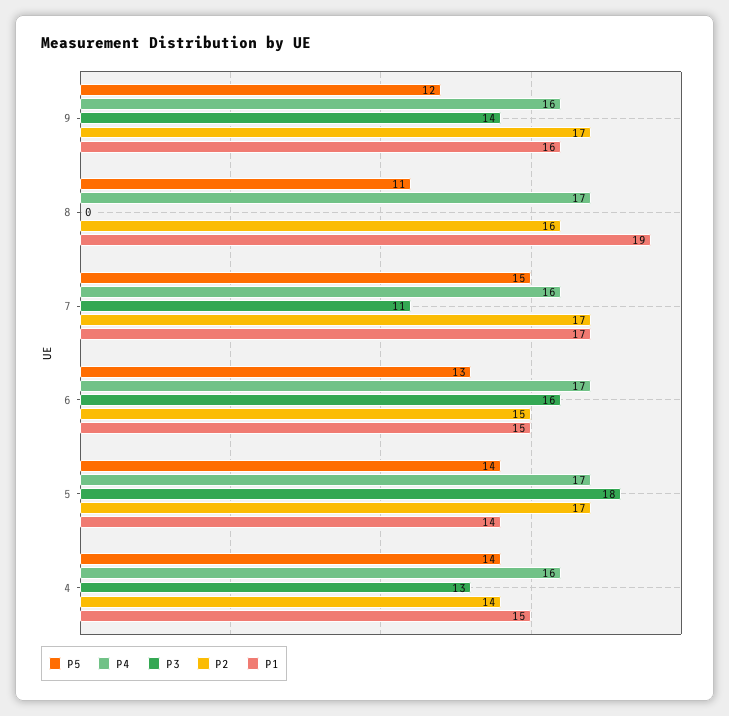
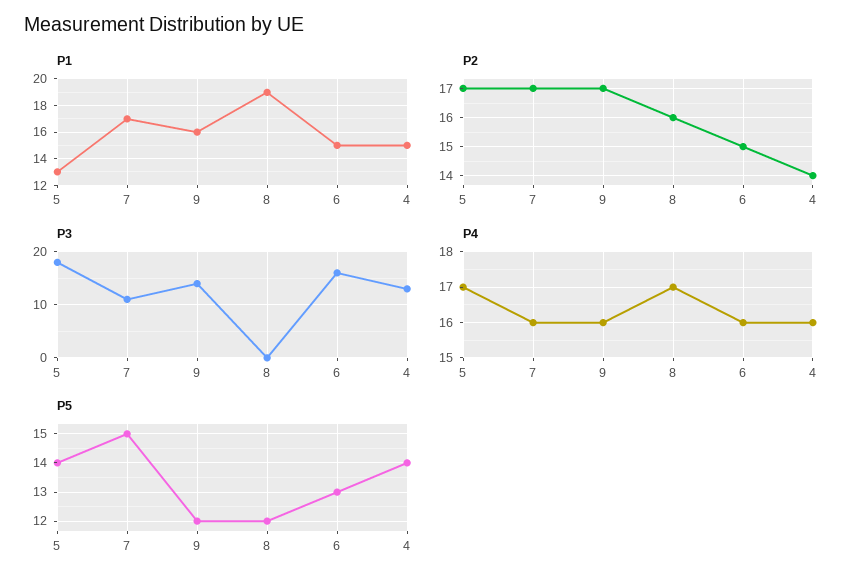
P5, 8: 11 -> 12
P4, 6: 17 -> 16
P1, 5: 14 -> 13

